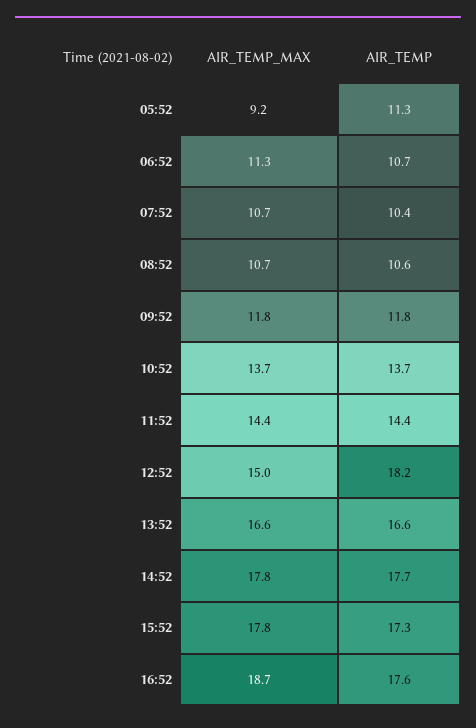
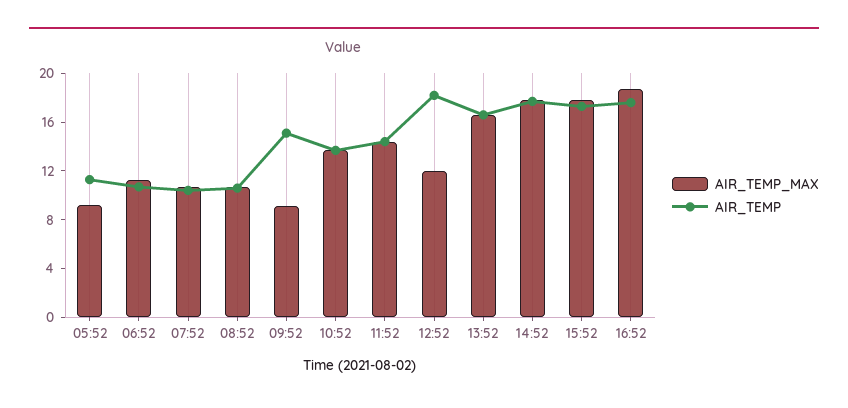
AIR_TEMP_MAX, 09:52: 11.8 -> 9
AIR_TEMP, 09:52: 11.8 -> 15
AIR_TEMP_MAX, 12:52: 15 -> 12

